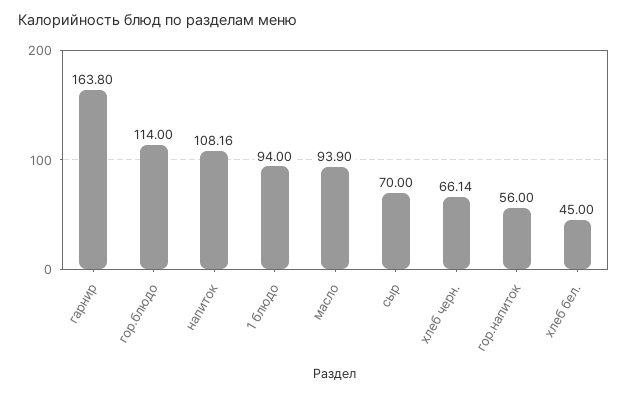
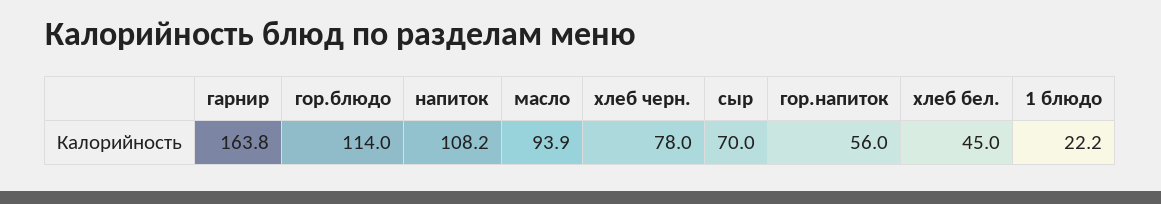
1 блюдо: 94 -> 22.2
хлеб черн.: 66.14 -> 78

